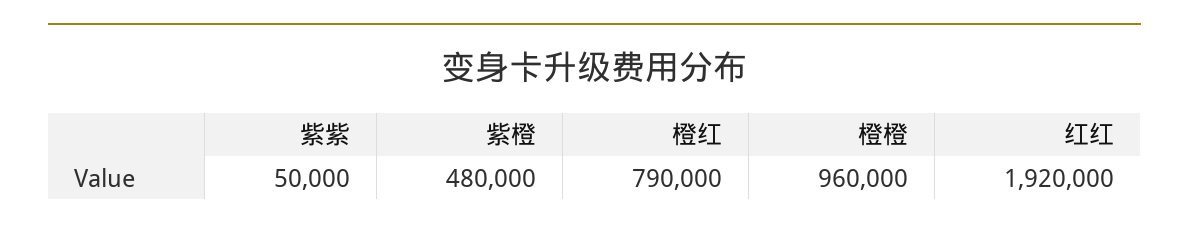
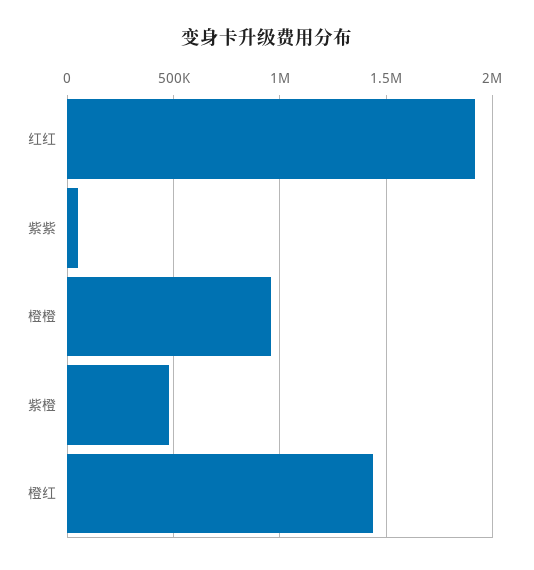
橙红: 790000 -> 1450000

